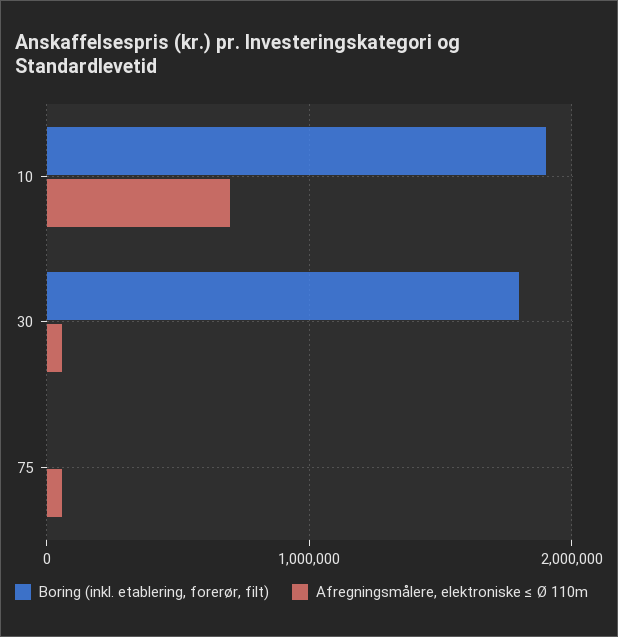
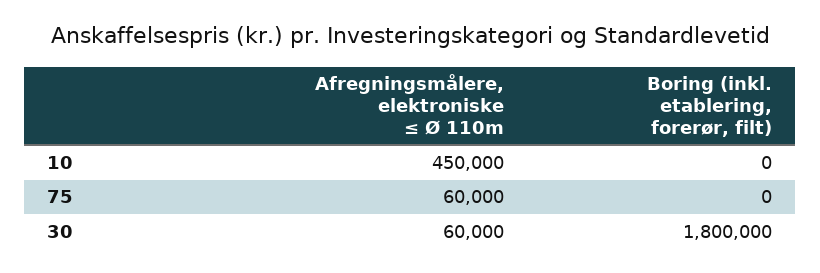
Boring (inkl. etablering, forerør, filt), 10: 1900000 -> 0
Afregningsmålere, elektroniske ≤ Ø 110m, 10: 700000 -> 450000

